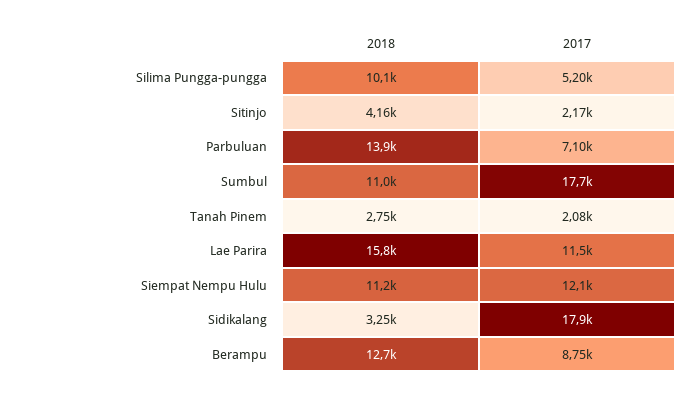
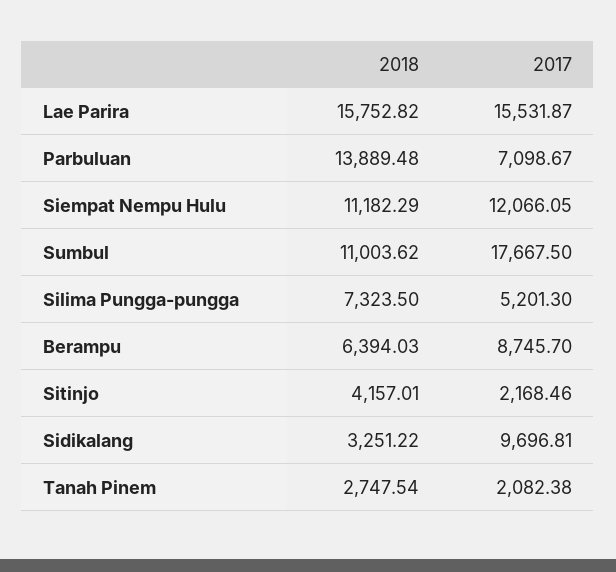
2018, Silima Pungga-pungga: 10100 -> 7323.5
2017, Lae Parira: 11500 -> 15531.87
2017, Sidikalang: 17900 -> 9696.81
2018, Berampu: 12700 -> 6394.03

